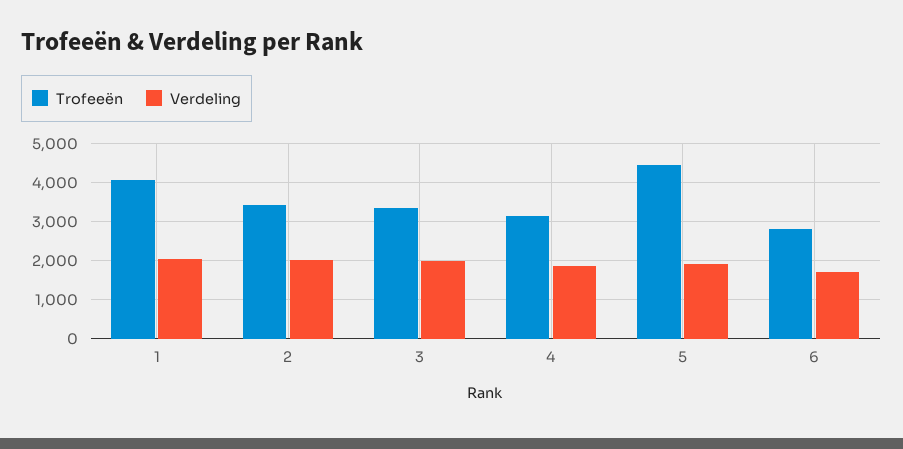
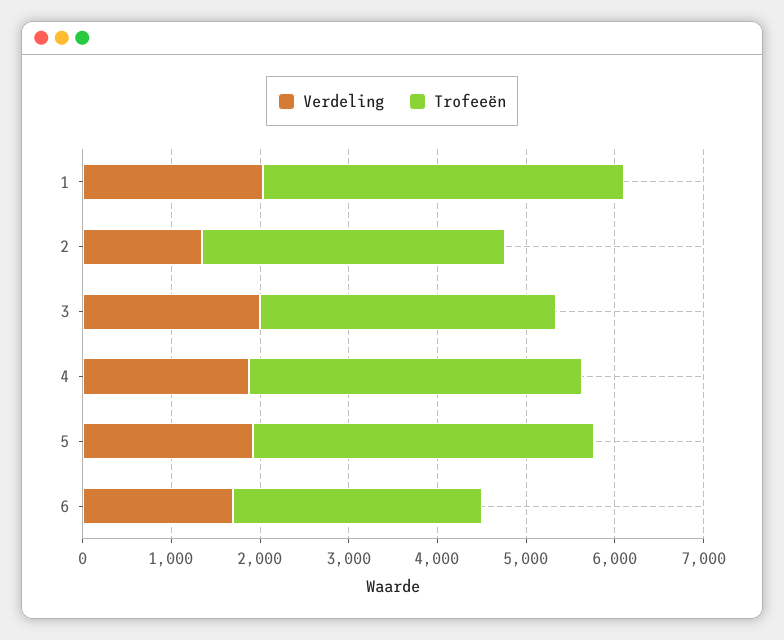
Verdeling, 2: 2000 -> 1400
Trofeeën, 4: 3200 -> 3800
Trofeeën, 5: 4400 -> 3800

